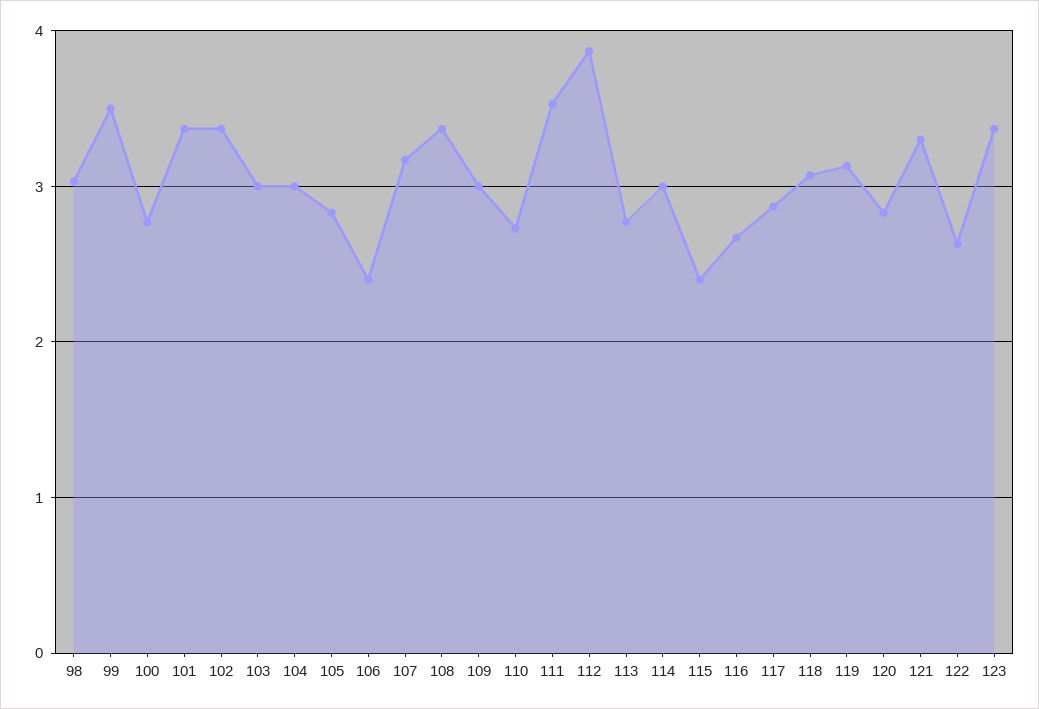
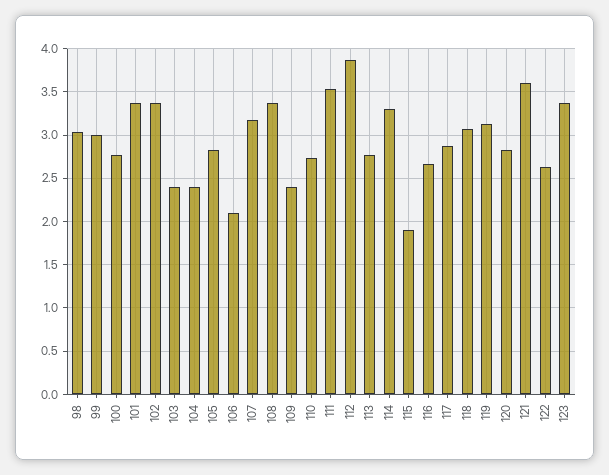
99: 3.5 -> 3
103: 3 -> 2.4
104: 3 -> 2.4
106: 2.4 -> 2.1
109: 3 -> 2.4
114: 3 -> 3.3
115: 2.4 -> 1.9
121: 3.3 -> 3.6

